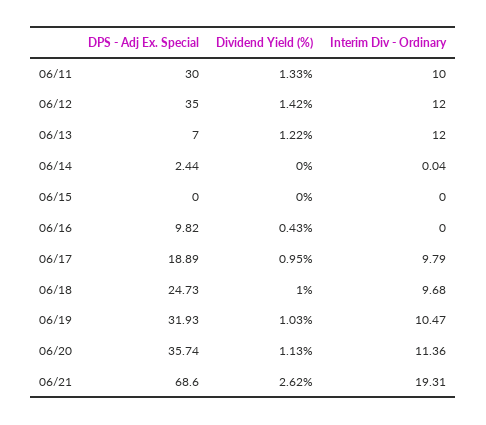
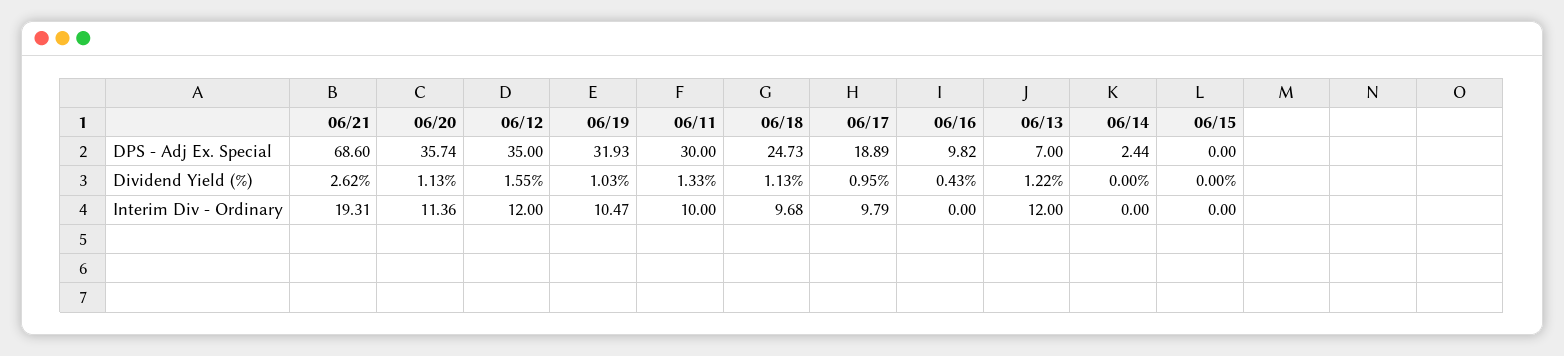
Dividend Yield (%), 06/12: 1.42 -> 1.55
Interim Div - Ordinary, 06/14: 0.04 -> 0
Dividend Yield (%), 06/18: 1 -> 1.13

